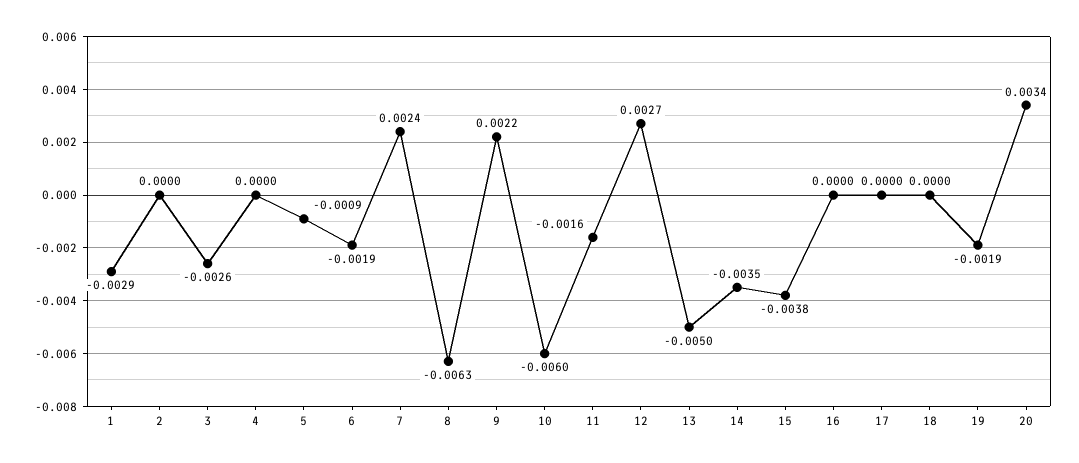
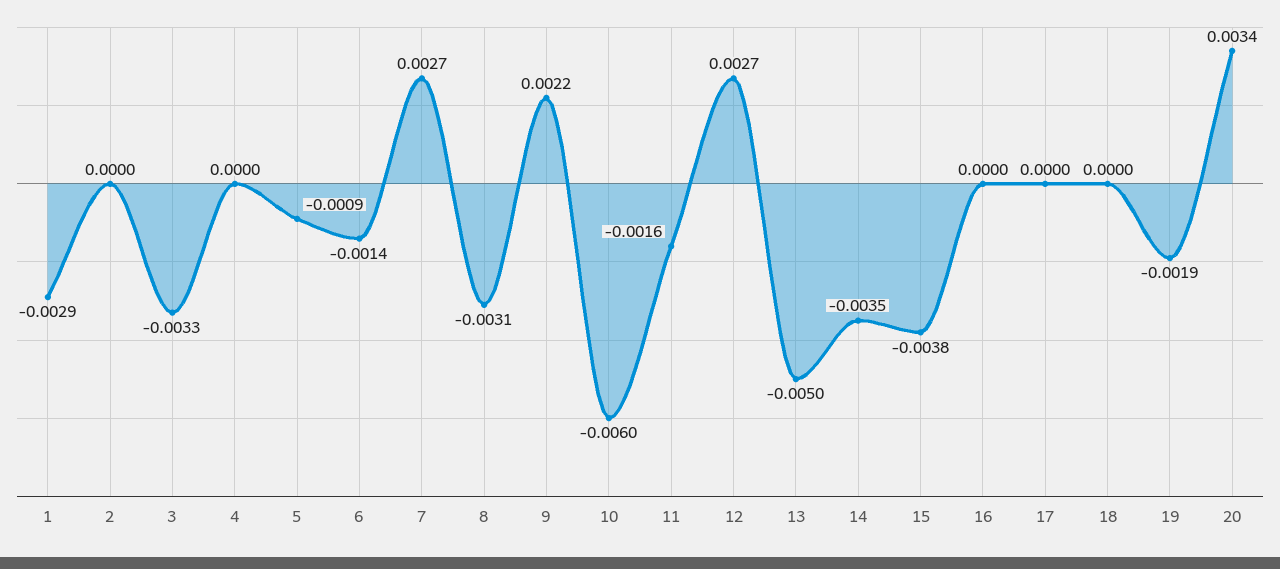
3: -0.0026 -> -0.0033
6: -0.0019 -> -0.0014
7: 0.0024 -> 0.0027
8: -0.0063 -> -0.0031

